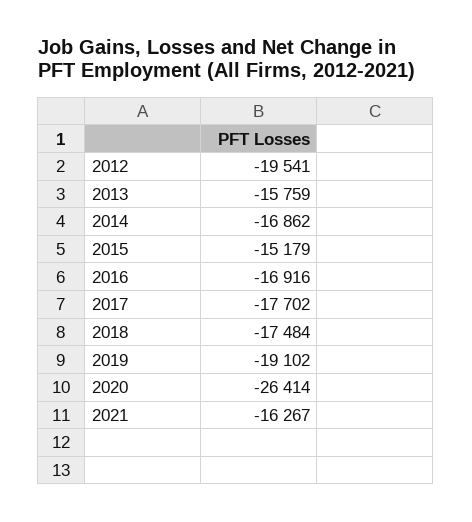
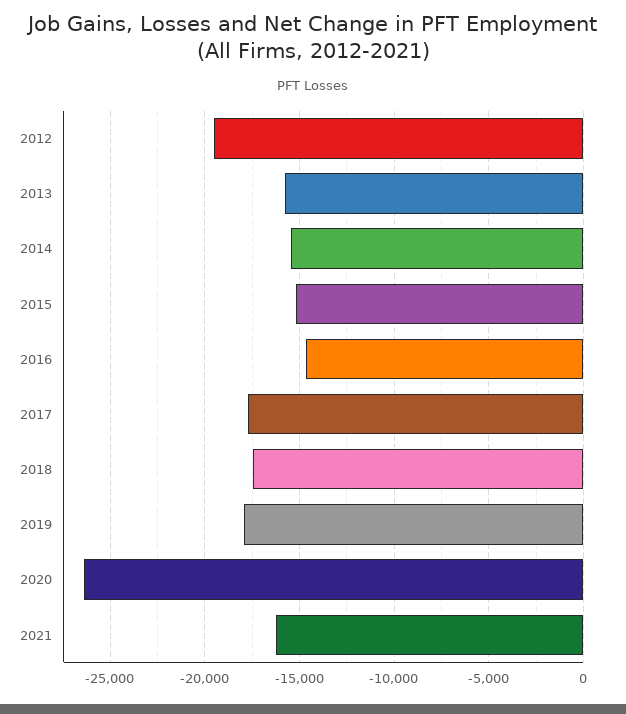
2014: -16862 -> -15500
2016: -16916 -> -14500
2019: -19102 -> -18000

